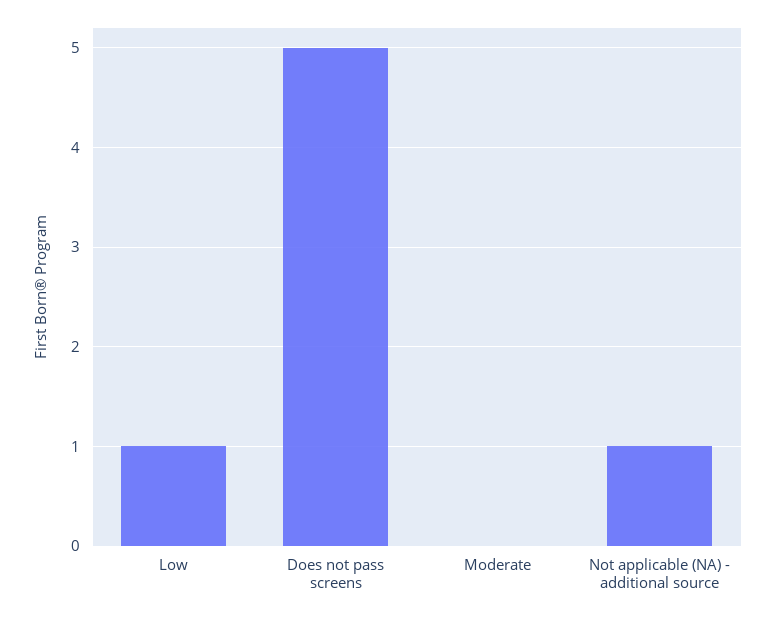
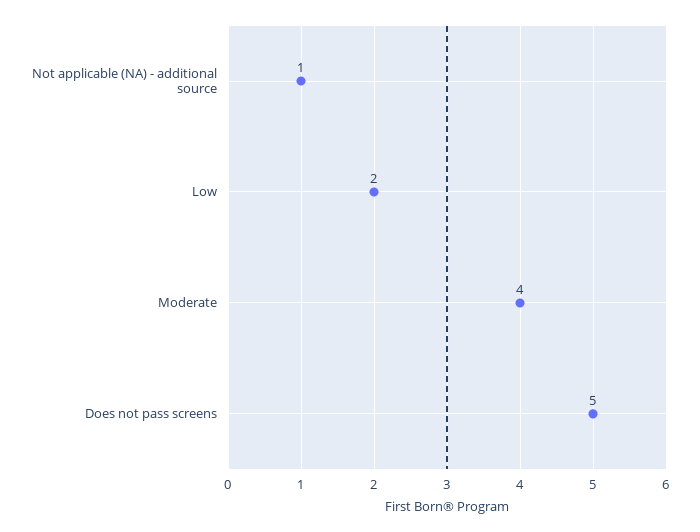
Low: 1 -> 2
Moderate: 0 -> 4

